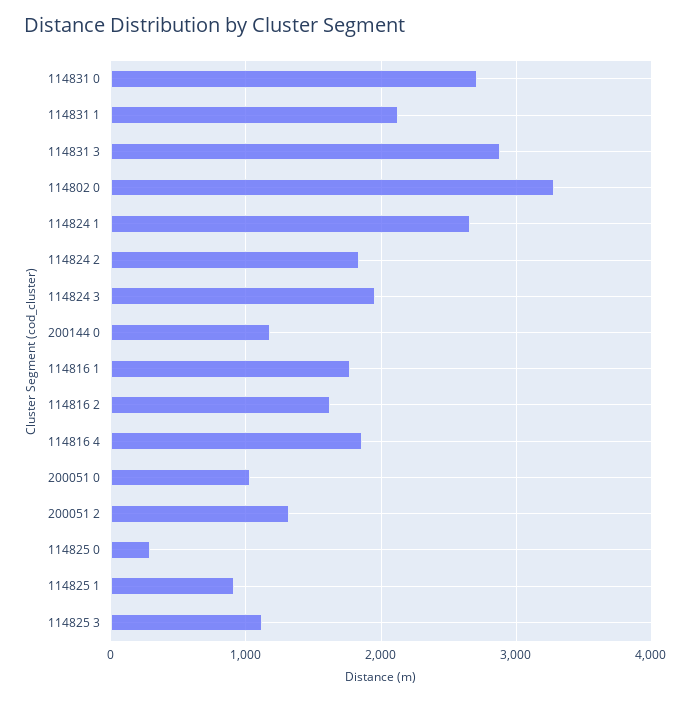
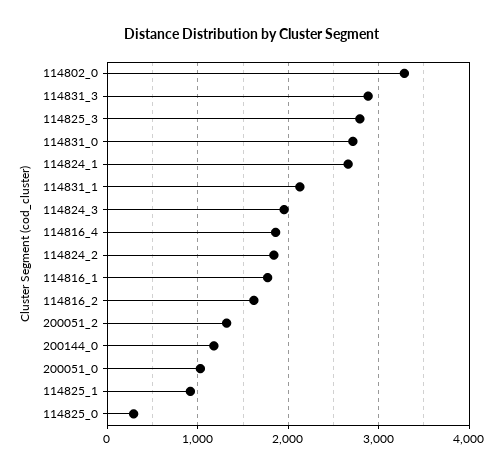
114825 3: 1100 -> 2800

